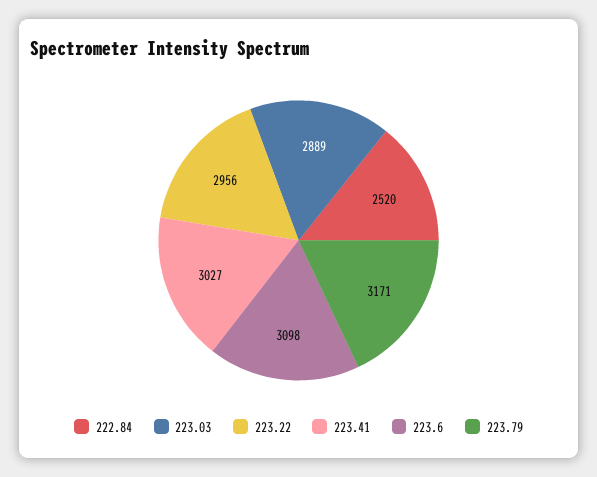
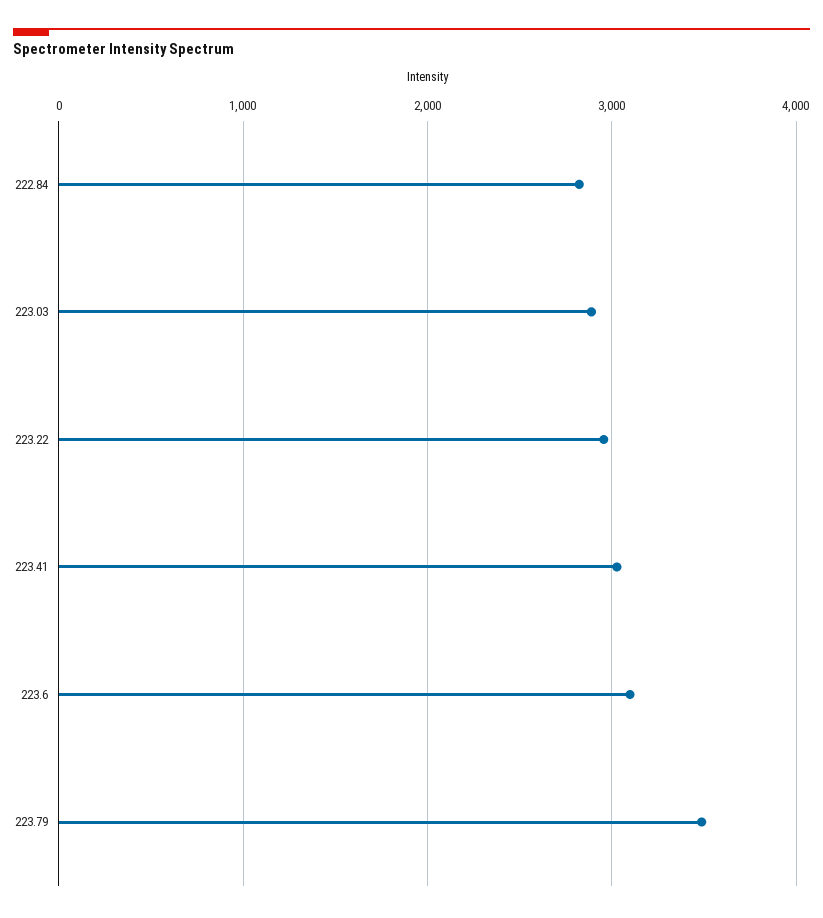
222.84: 2520 -> 2800
223.79: 3171 -> 3500

